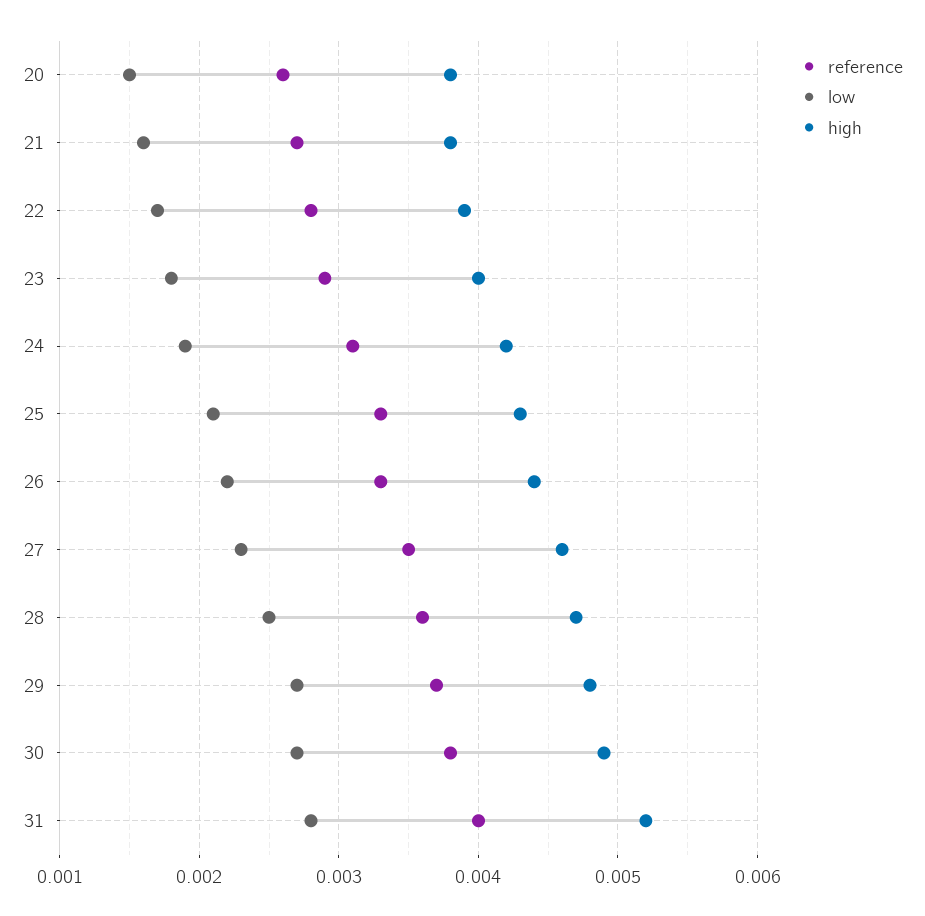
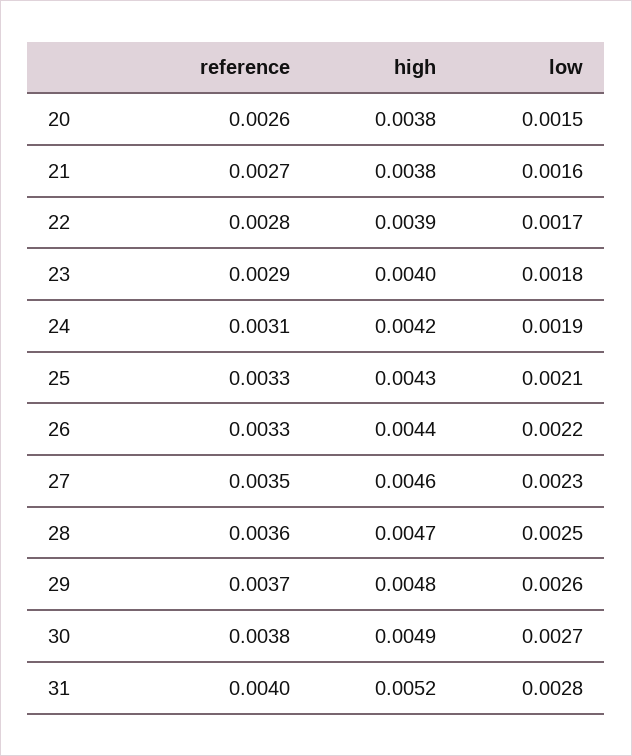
low, 29: 0.0027 -> 0.0026

